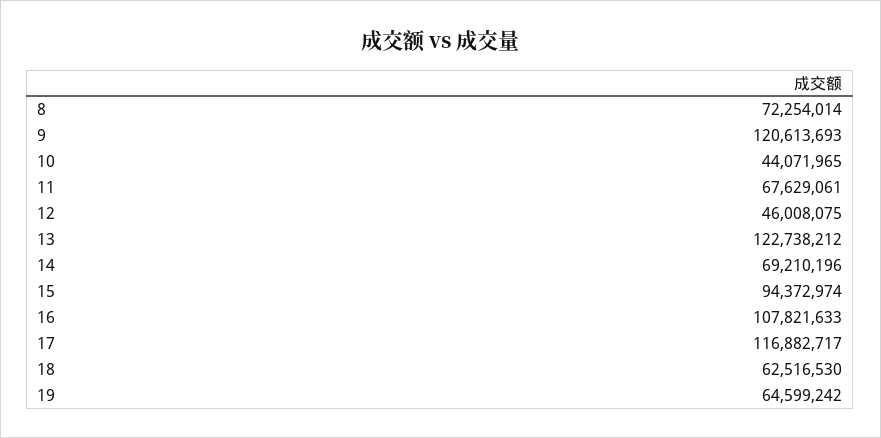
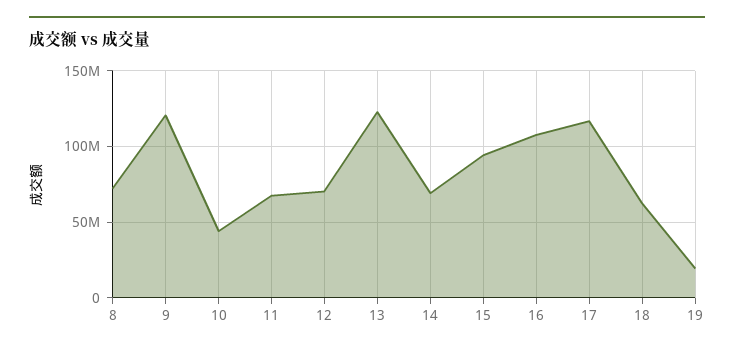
12: 46008075 -> 70000000
19: 64599242 -> 20000000

